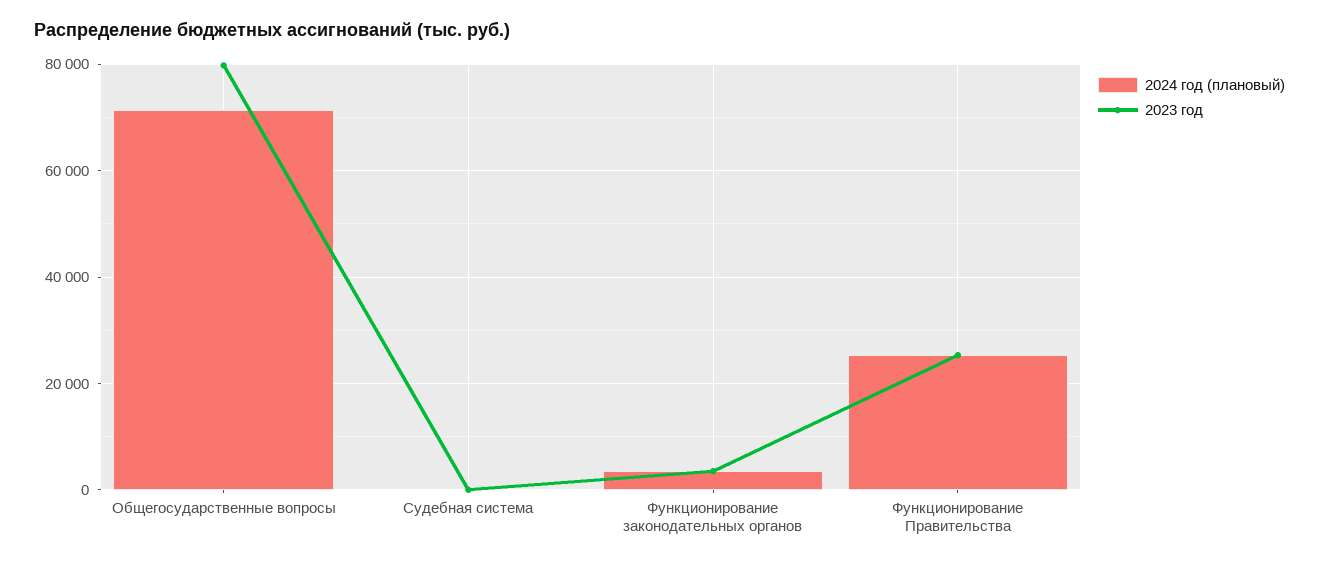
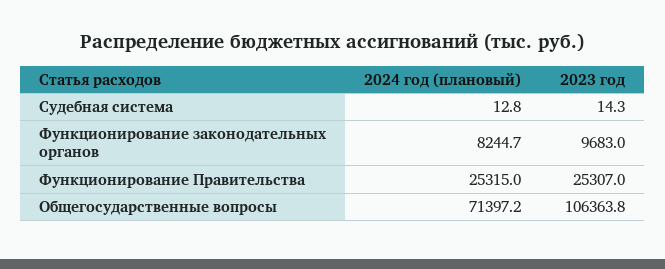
2023 год, Общегосударственные вопросы: 80000 -> 106363.8
2024 год (плановый), Функционирование законодательных органов: 4000 -> 8244.7
2023 год, Функционирование законодательных органов: 4000 -> 9683

